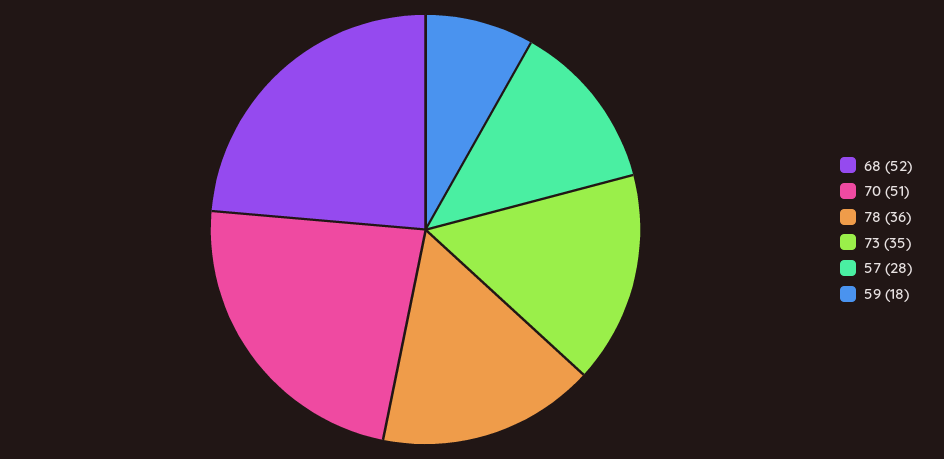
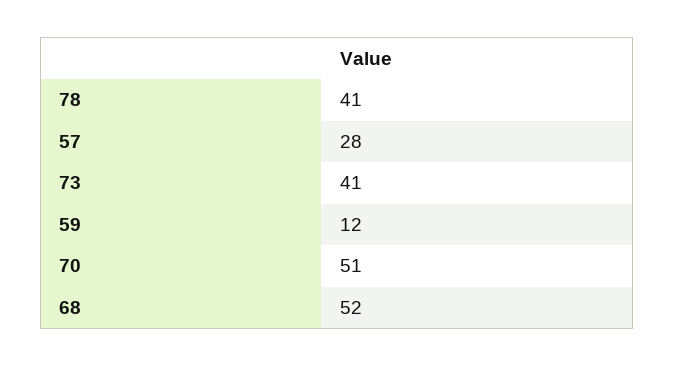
78: 36 -> 41
73: 35 -> 41
59: 18 -> 12

